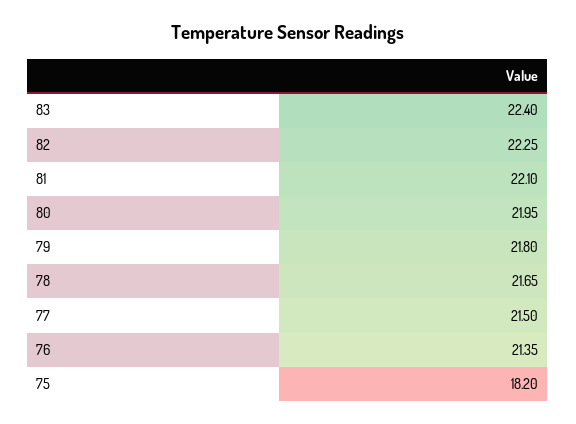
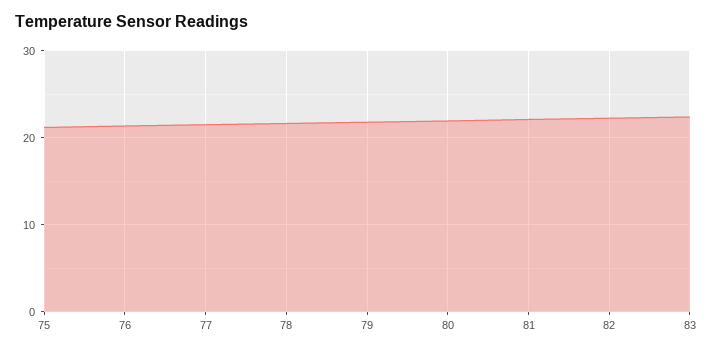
75: 18.2 -> 21

